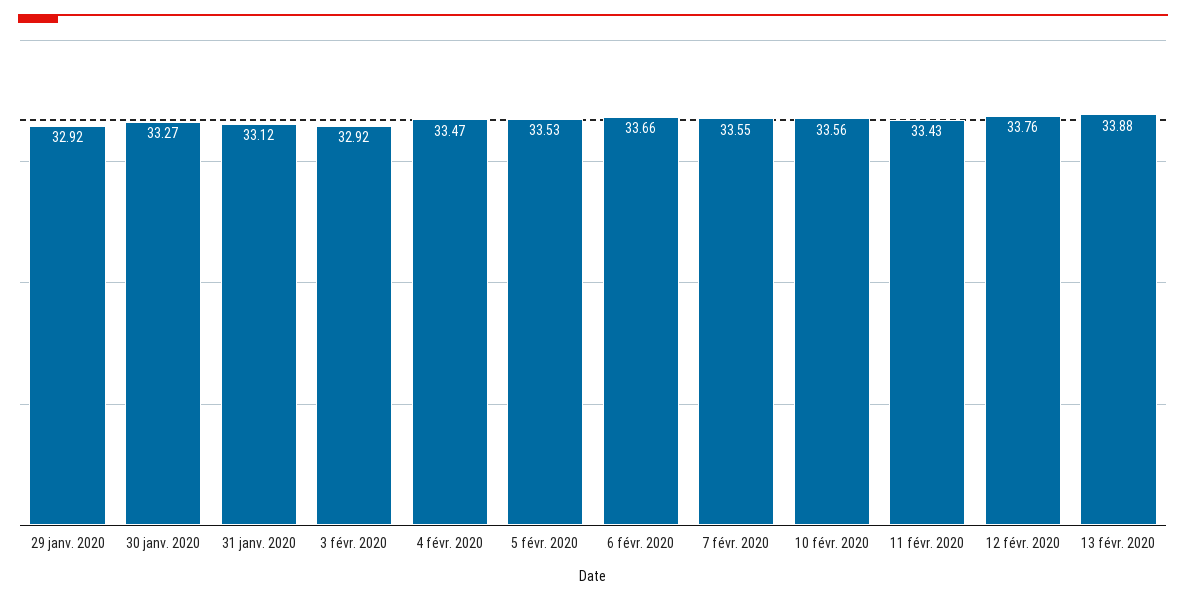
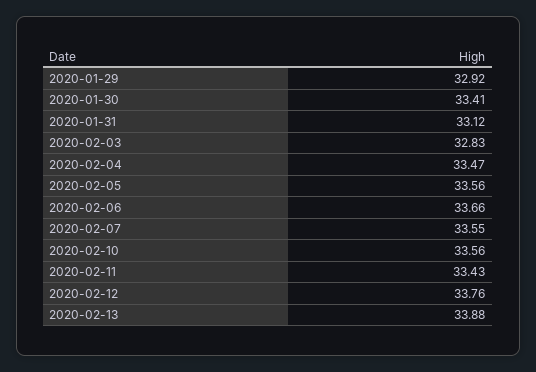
30 janv. 2020: 33.27 -> 33.41
3 févr. 2020: 32.92 -> 32.83
5 févr. 2020: 33.53 -> 33.56

